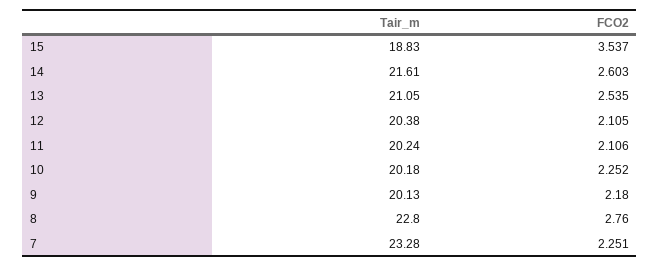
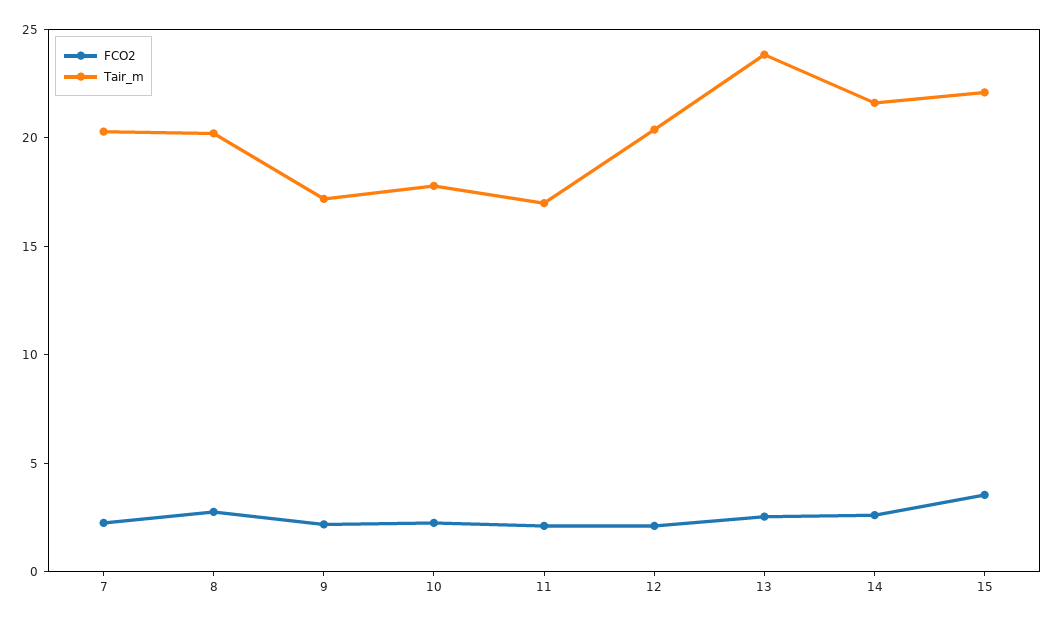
Tair_m, 15: 18.83 -> 22
Tair_m, 13: 21.05 -> 24
Tair_m, 11: 20.24 -> 17
Tair_m, 10: 20.18 -> 18
Tair_m, 9: 20.13 -> 17
Tair_m, 8: 22.8 -> 20
Tair_m, 7: 23.28 -> 20

